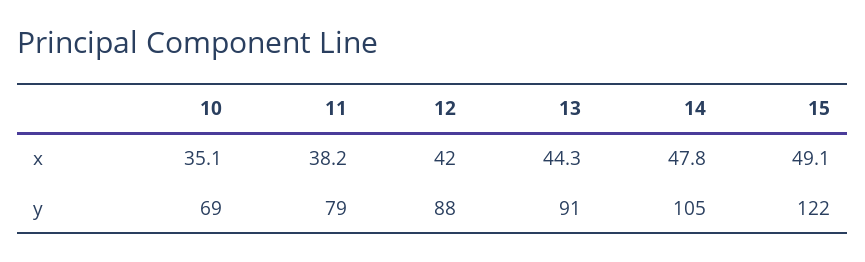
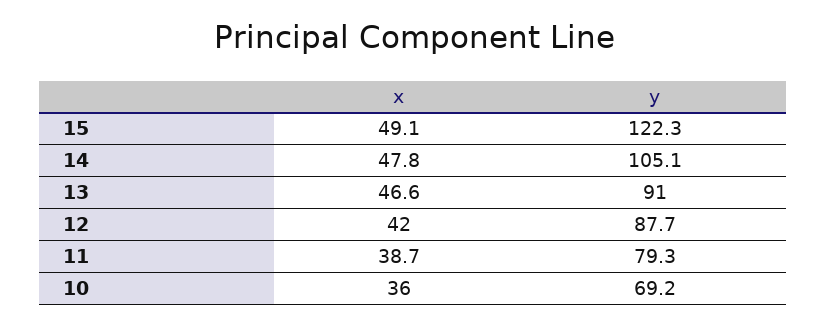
10, x: 35.1 -> 36
11, x: 38.2 -> 38.7
13, x: 44.3 -> 46.6

